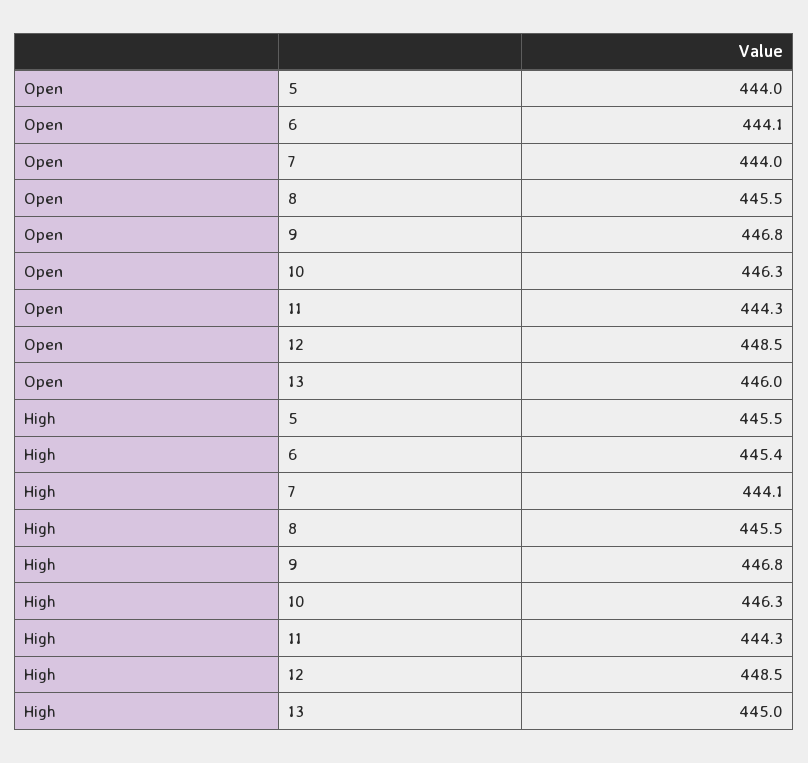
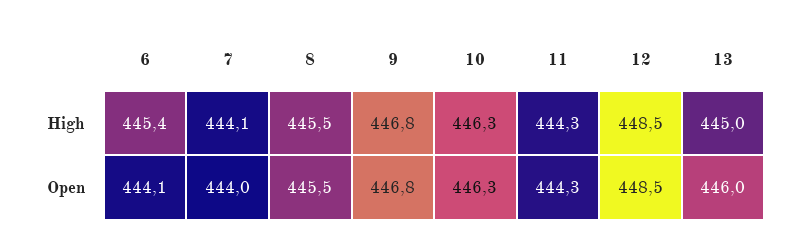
Open, 5: 444 -> none
High, 5: 445.5 -> none

